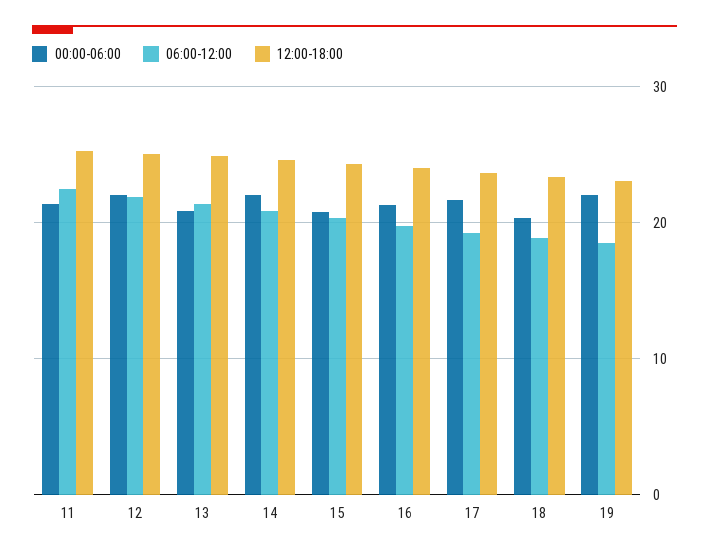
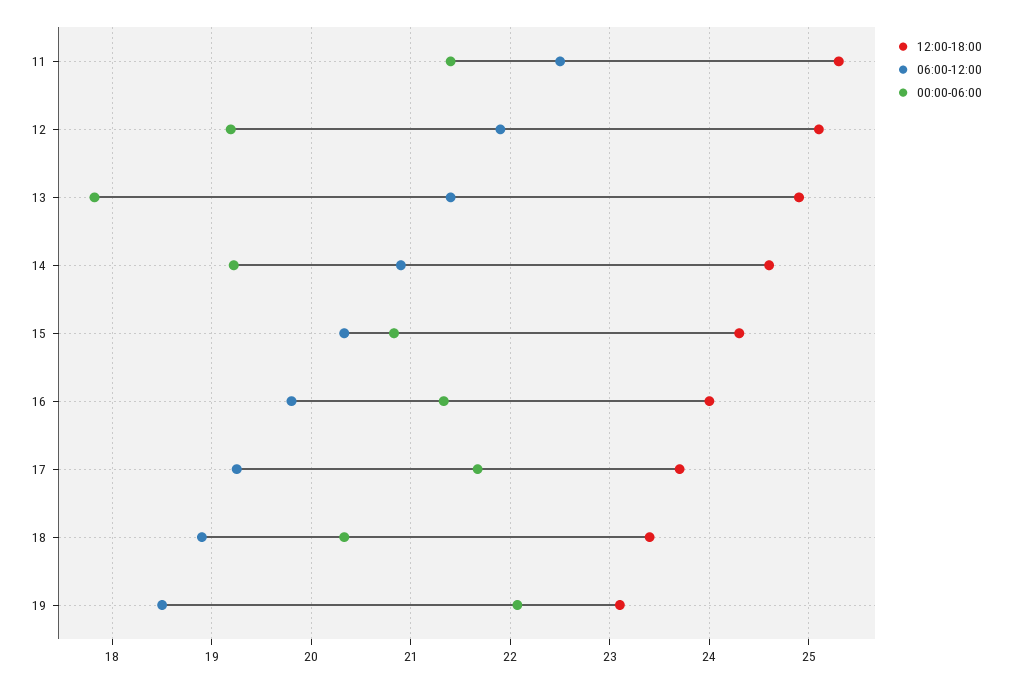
00:00-06:00, 12: 22 -> 19.2
00:00-06:00, 13: 21 -> 17.8
00:00-06:00, 14: 22 -> 19.2

